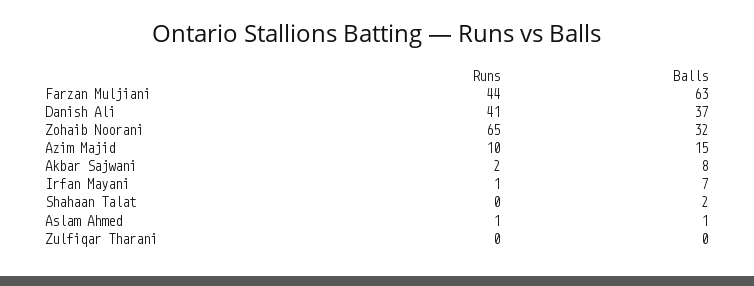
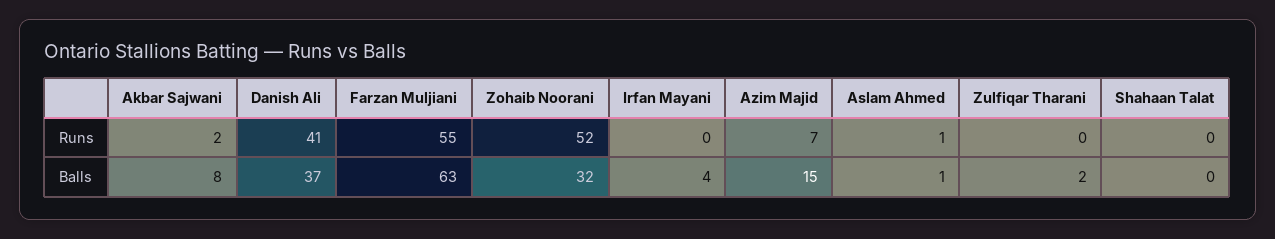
Runs, Farzan Muljiani: 44 -> 55
Runs, Zohaib Noorani: 65 -> 52
Runs, Azim Majid: 10 -> 7
Runs, Irfan Mayani: 1 -> 0
Balls, Irfan Mayani: 7 -> 4
Balls, Shahaan Talat: 2 -> 0
Balls, Zulfiqar Tharani: 0 -> 2

